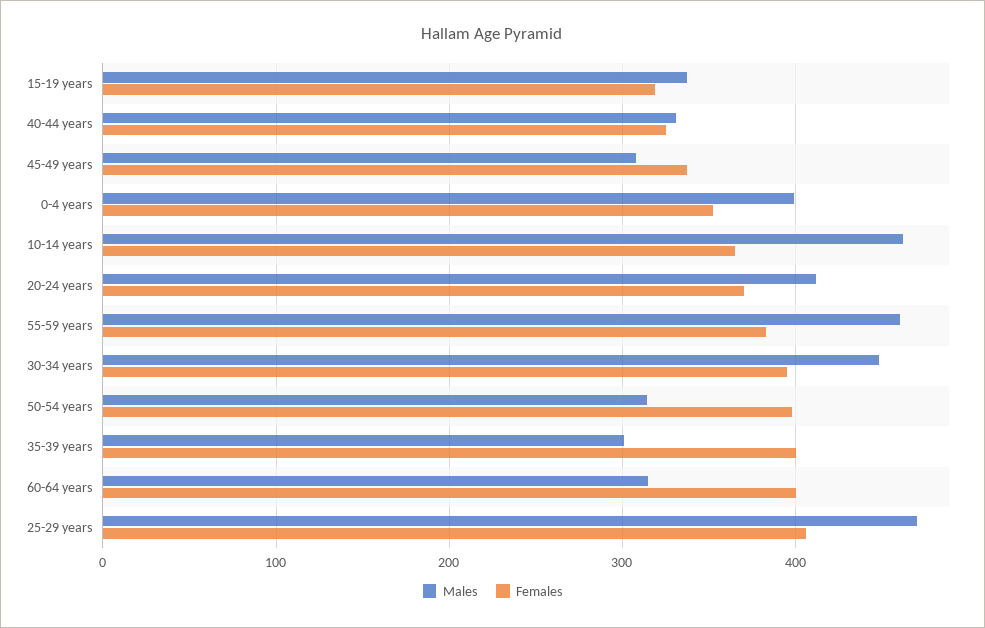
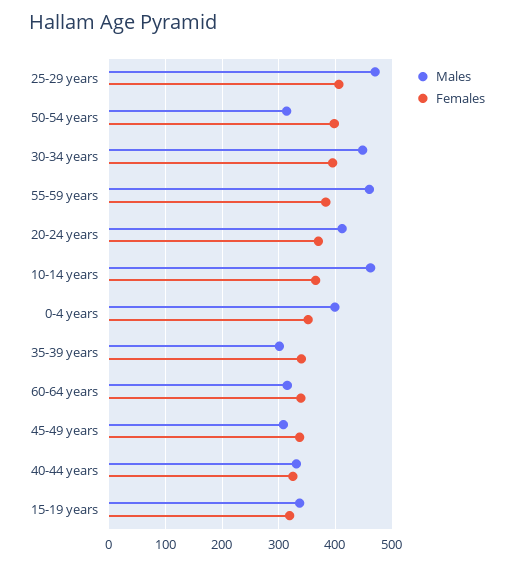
Females, 35-39 years: 400 -> 340
Females, 60-64 years: 400 -> 340

